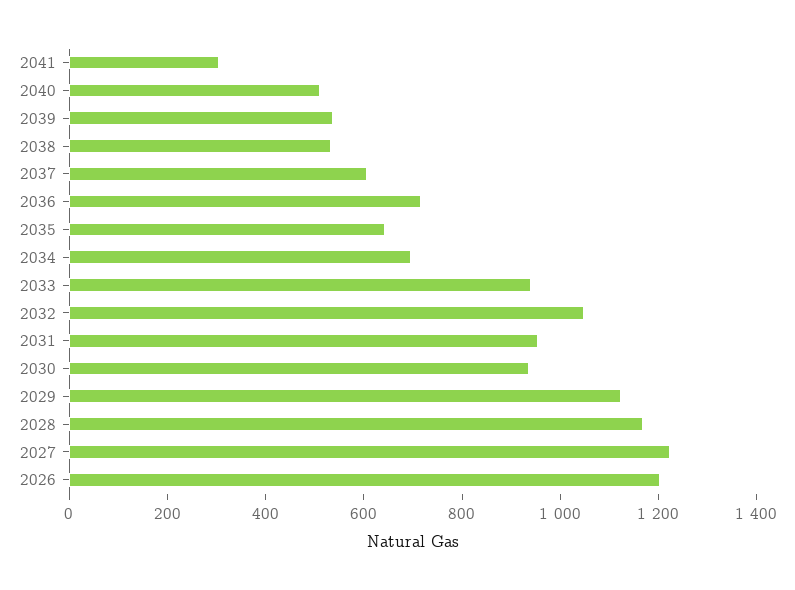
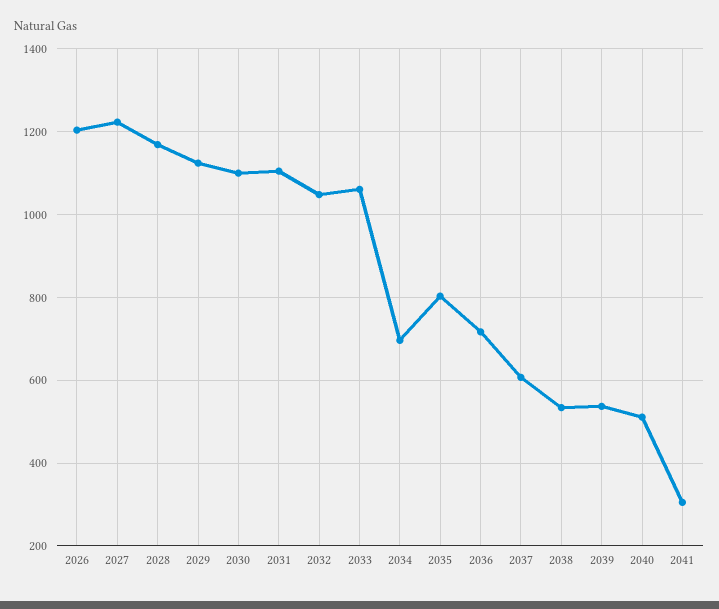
2035: 650 -> 800
2033: 950 -> 1060
2031: 950 -> 1100
2030: 950 -> 1100

